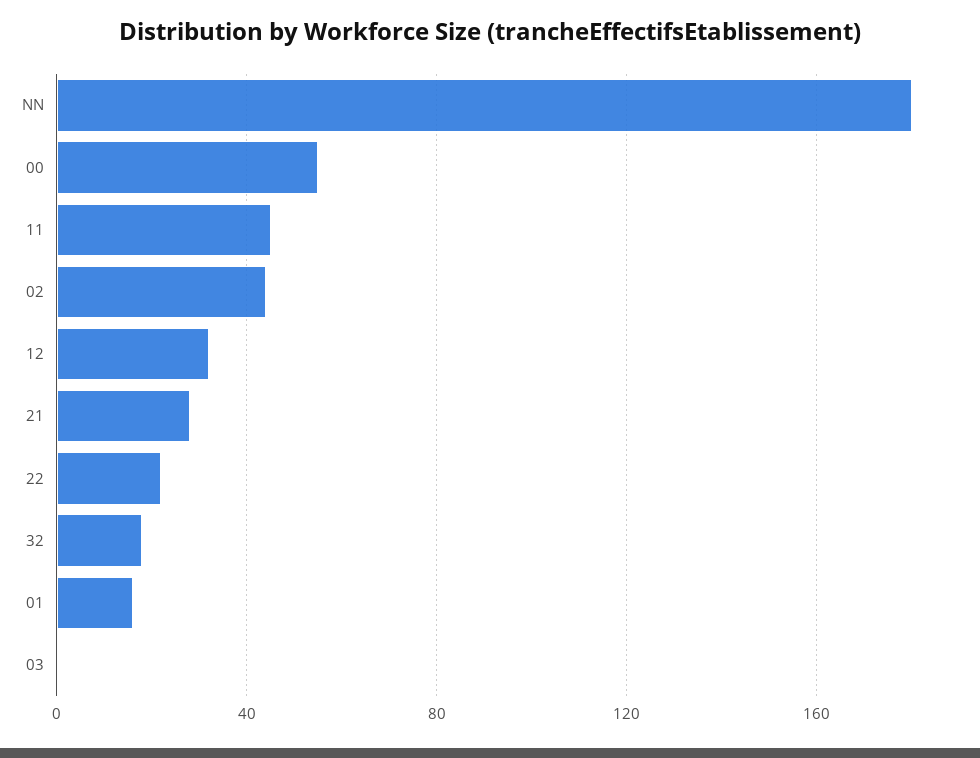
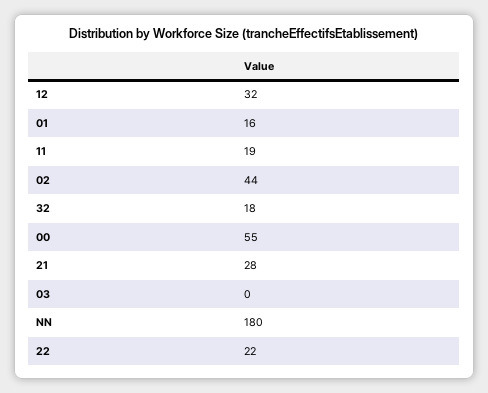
11: 45 -> 19

